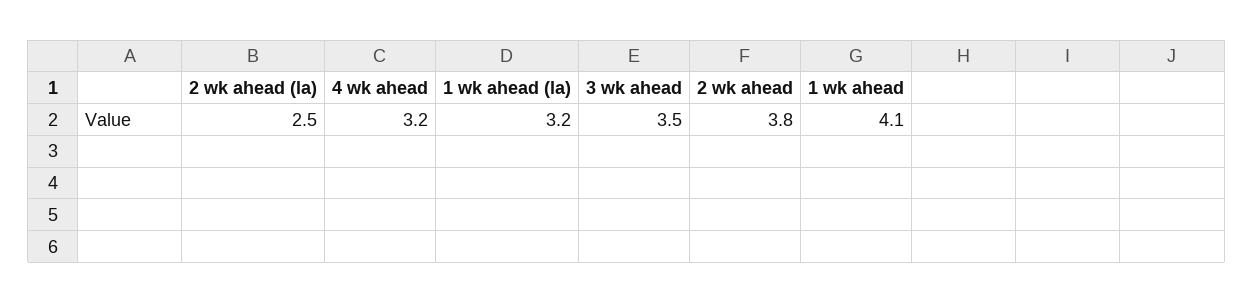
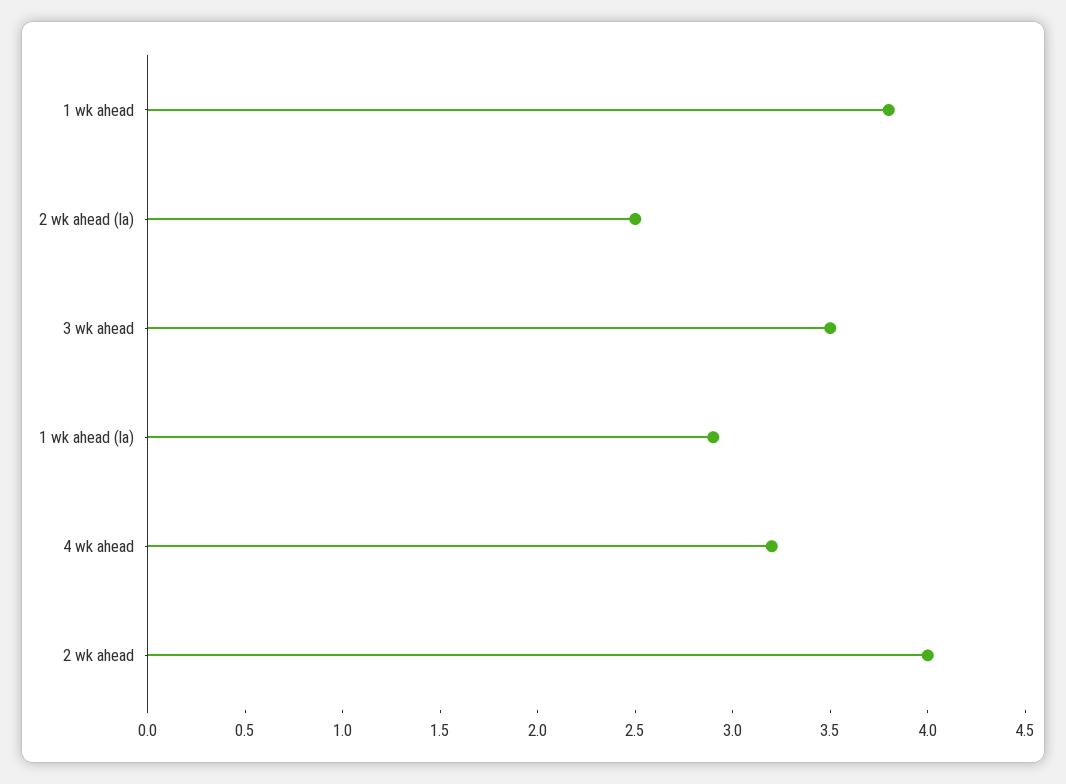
1 wk ahead (la): 3.2 -> 2.9
2 wk ahead: 3.8 -> 4
1 wk ahead: 4.1 -> 3.8

